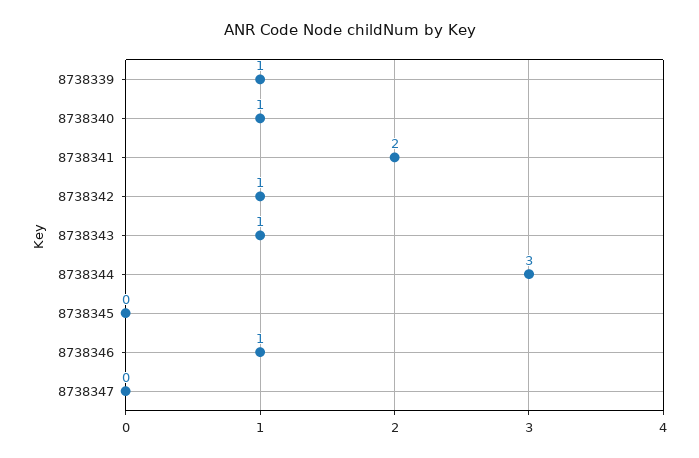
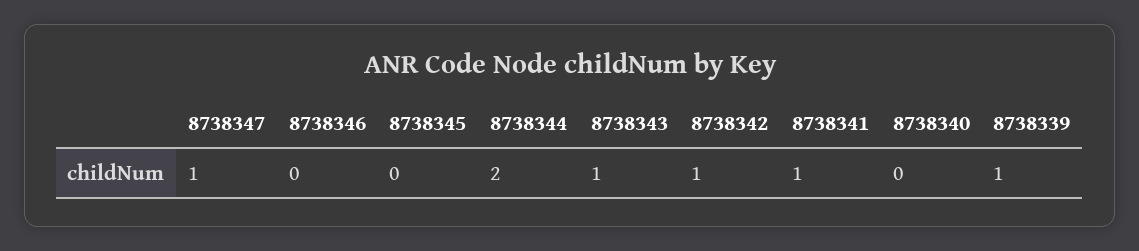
8738340: 1 -> 0
8738341: 2 -> 1
8738344: 3 -> 2
8738346: 1 -> 0
8738347: 0 -> 1

